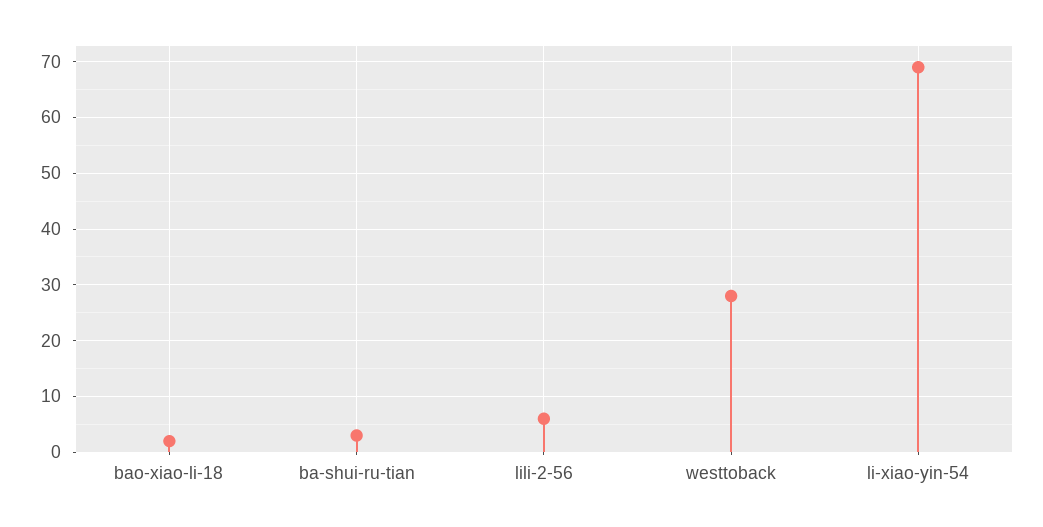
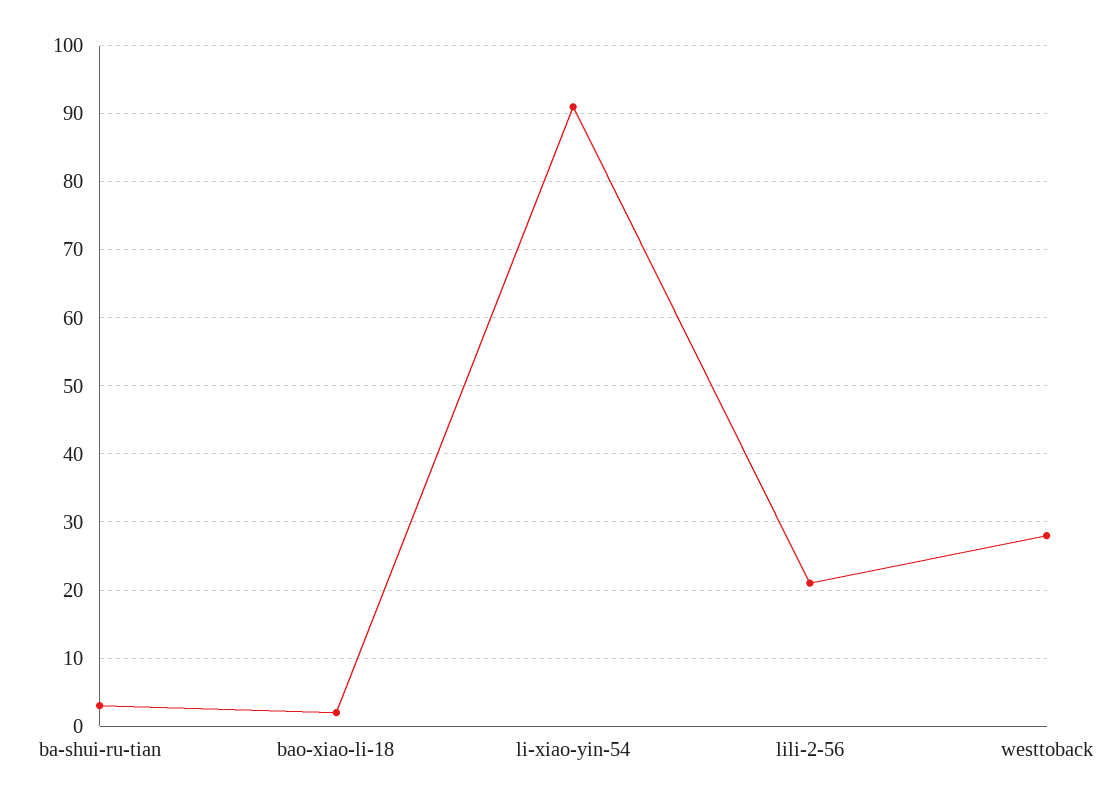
lili-2-56: 5 -> 21
li-xiao-yin-54: 70 -> 91

